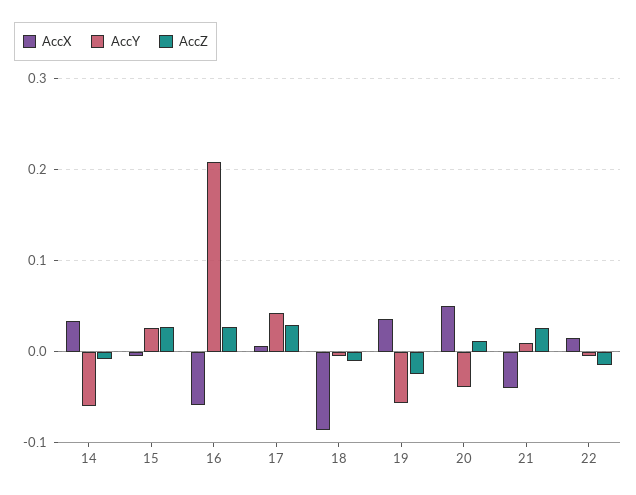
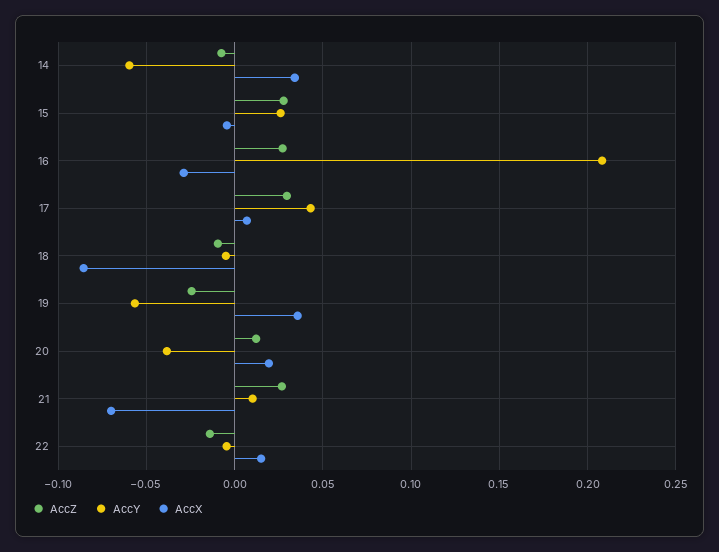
AccX, 16: -0.06 -> -0.03
AccX, 20: 0.05 -> 0.02
AccX, 21: -0.04 -> -0.07

